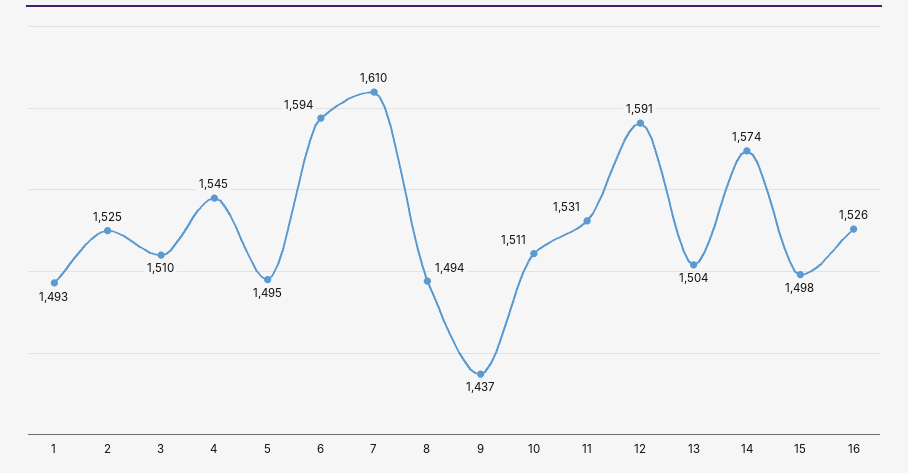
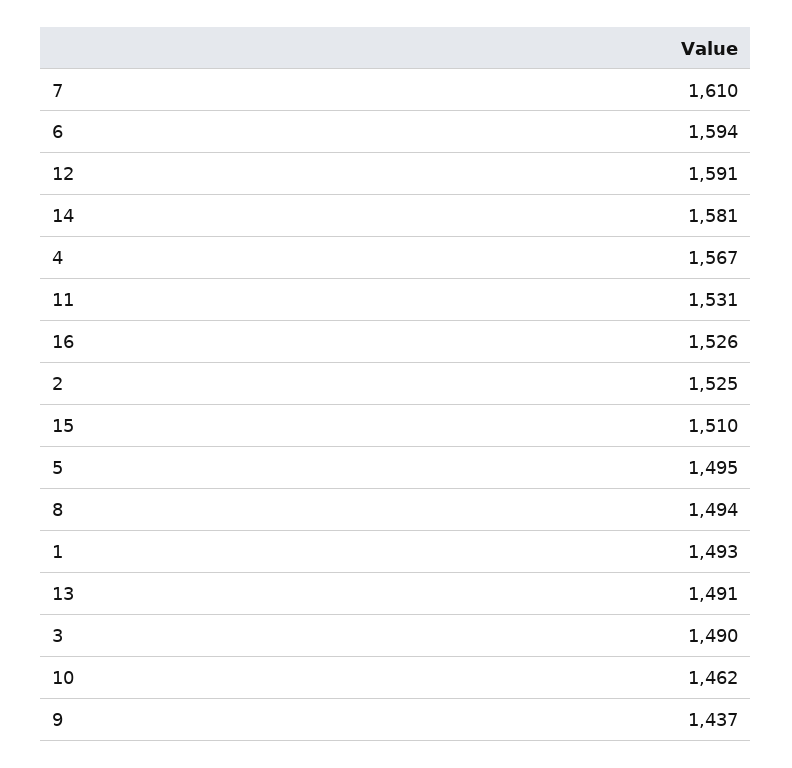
3: 1510 -> 1490
4: 1545 -> 1567
10: 1511 -> 1462
13: 1504 -> 1491
14: 1574 -> 1581
15: 1498 -> 1510

